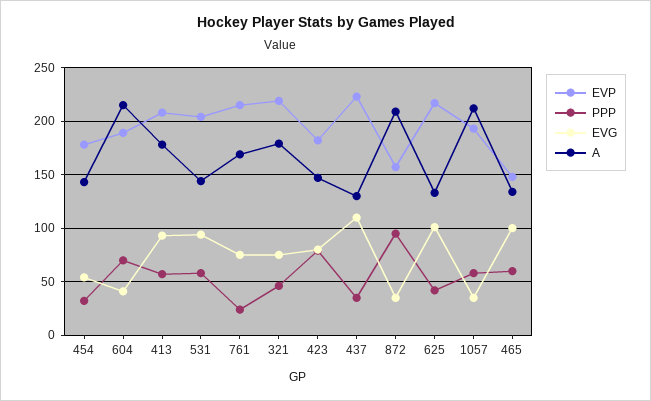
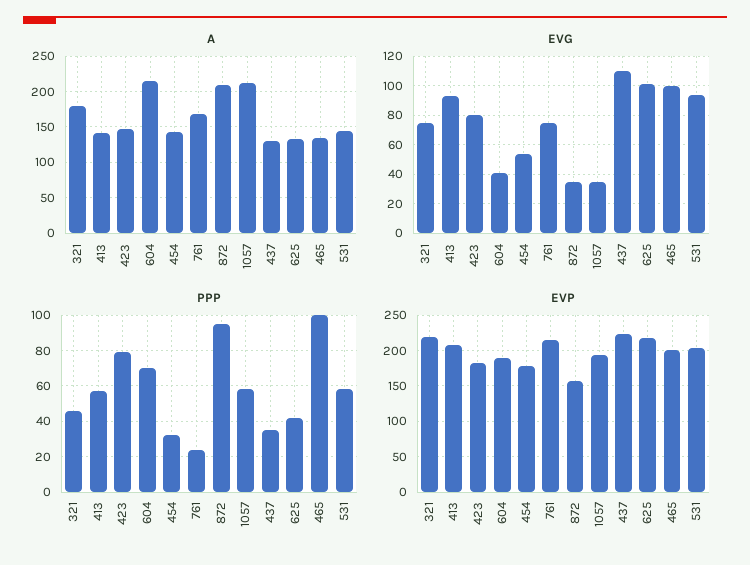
A, 413: 180 -> 140
EVP, 465: 150 -> 200
PPP, 465: 60 -> 100

